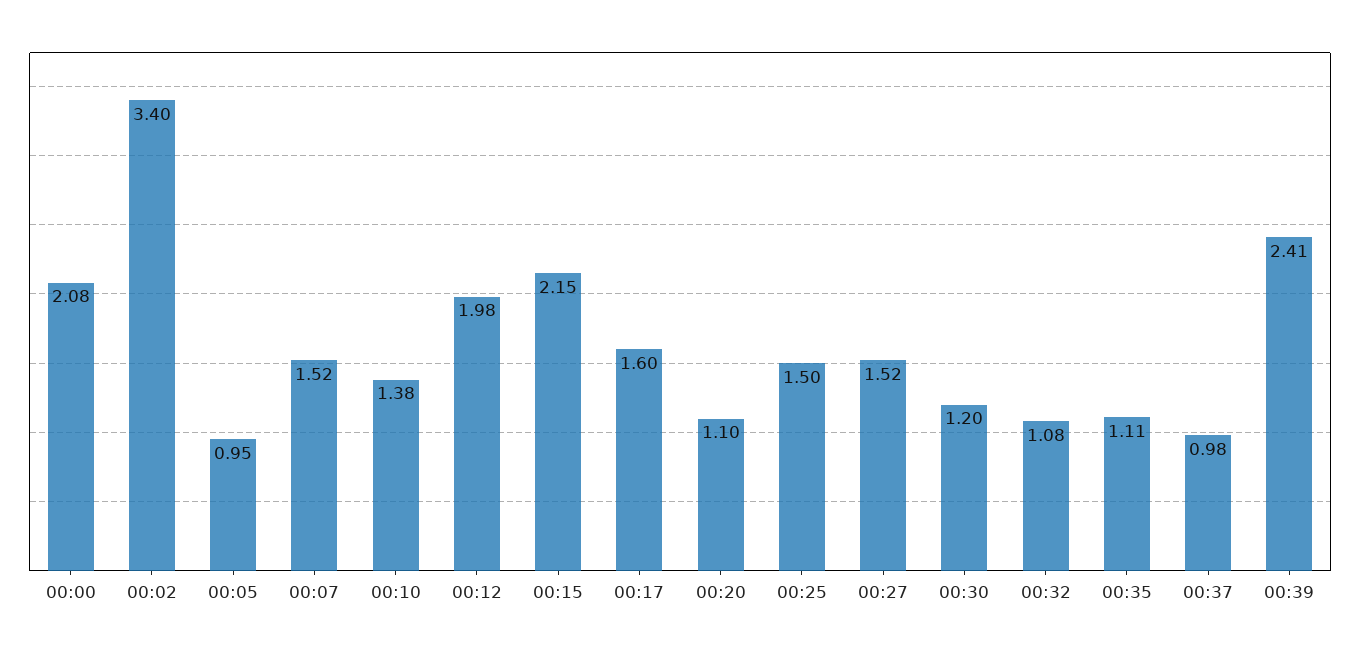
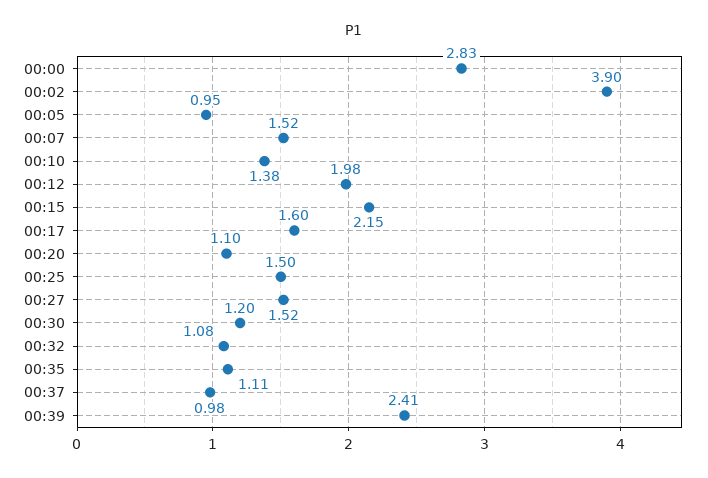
00:00: 2.08 -> 2.83
00:02: 3.4 -> 3.9

